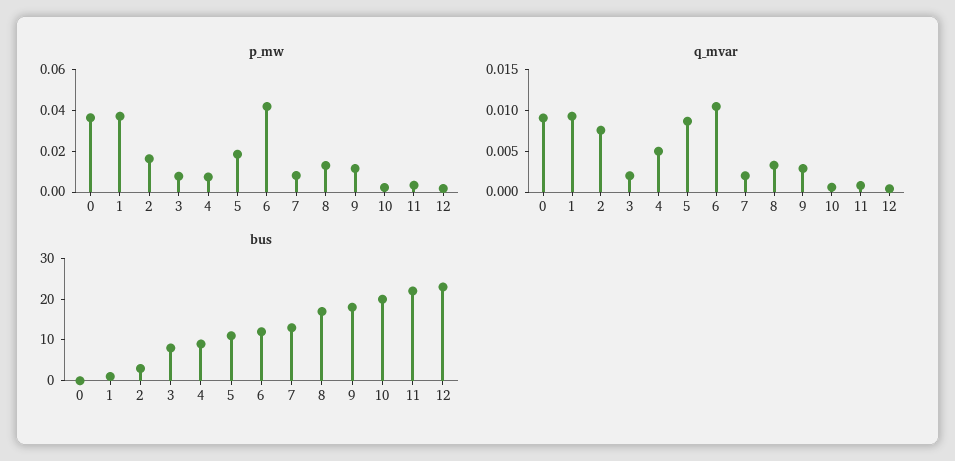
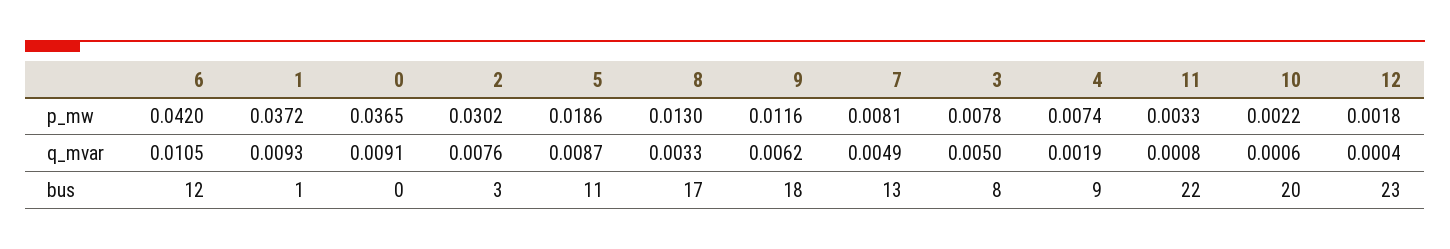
p_mw, 2: 0.015 -> 0.0302
q_mvar, 3: 0.002 -> 0.005
q_mvar, 4: 0.005 -> 0.0019
q_mvar, 7: 0.002 -> 0.0049
q_mvar, 9: 0.003 -> 0.0062

